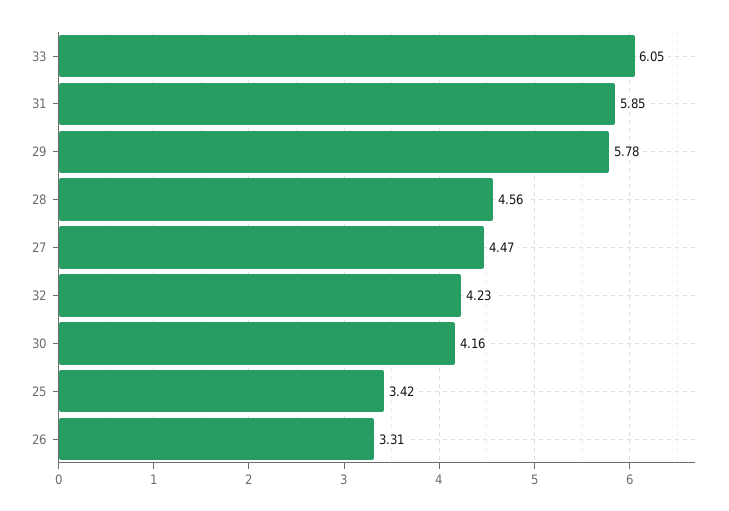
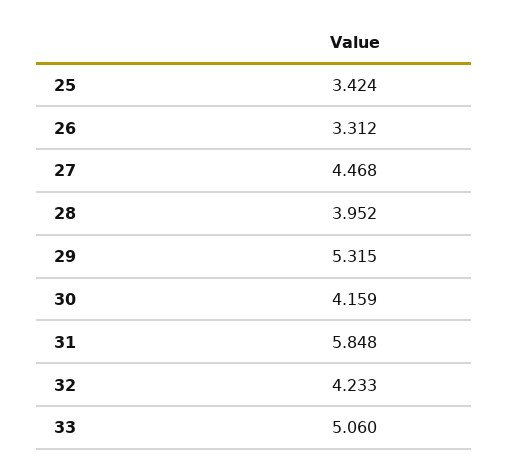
33: 6.05 -> 5.06
29: 5.78 -> 5.315
28: 4.56 -> 3.952

